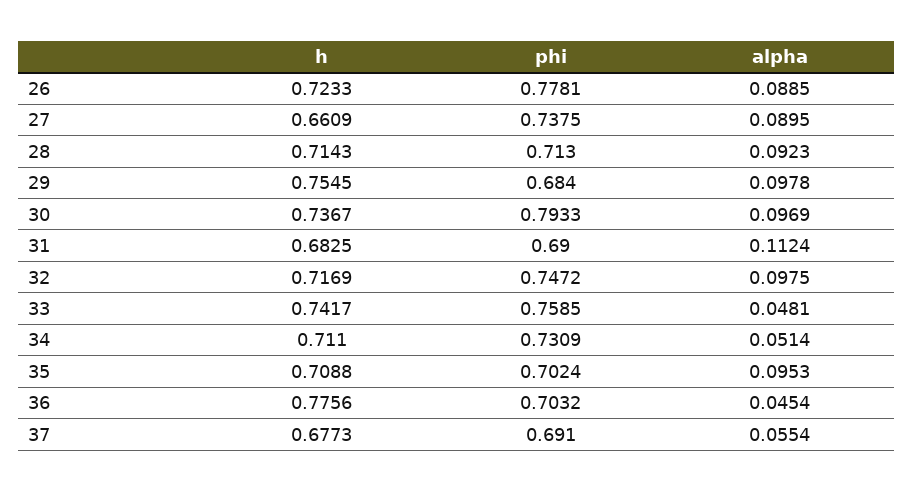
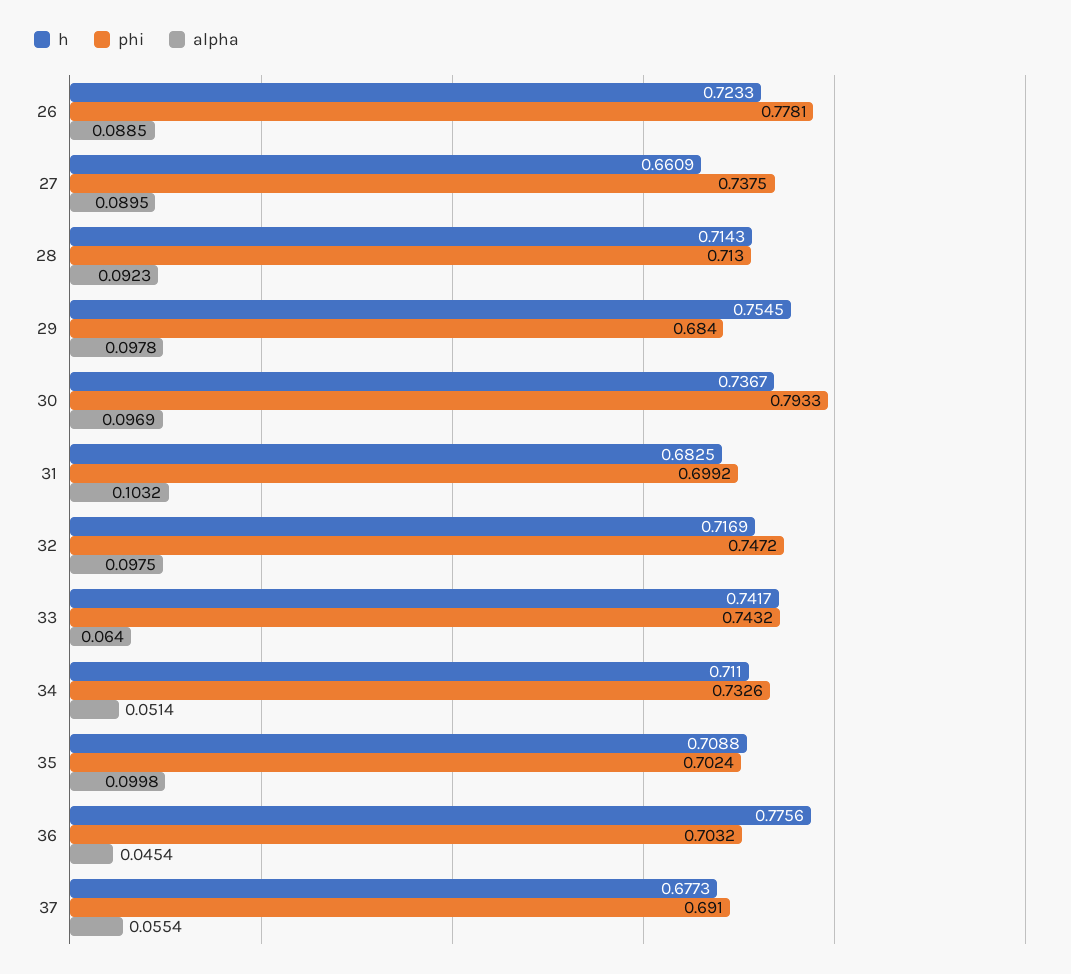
phi, 31: 0.69 -> 0.6992
alpha, 31: 0.1124 -> 0.1032
phi, 33: 0.7585 -> 0.7432
alpha, 33: 0.0481 -> 0.064
phi, 34: 0.7309 -> 0.7326
alpha, 35: 0.0953 -> 0.0998

